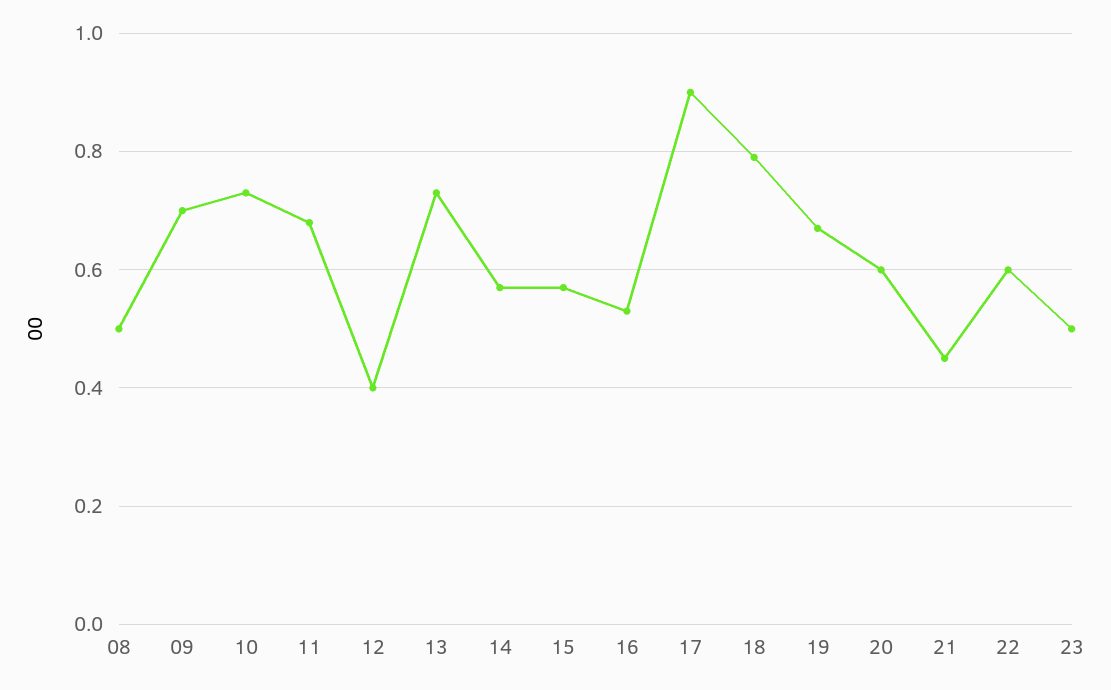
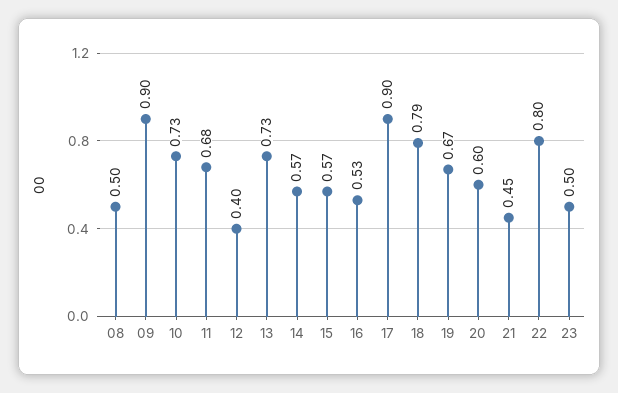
09: 0.7 -> 0.9
22: 0.6 -> 0.8

